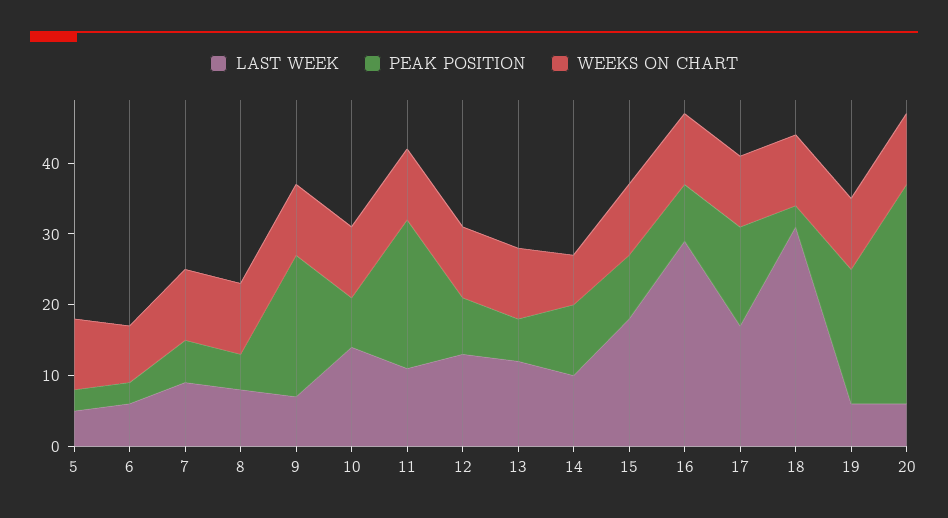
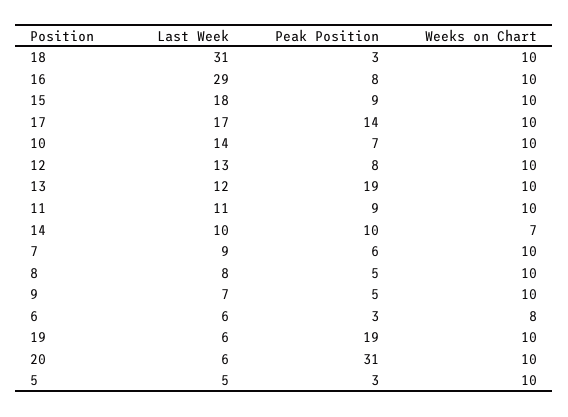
PEAK POSITION, 9: 20 -> 5
PEAK POSITION, 11: 20 -> 9
PEAK POSITION, 13: 5 -> 19

